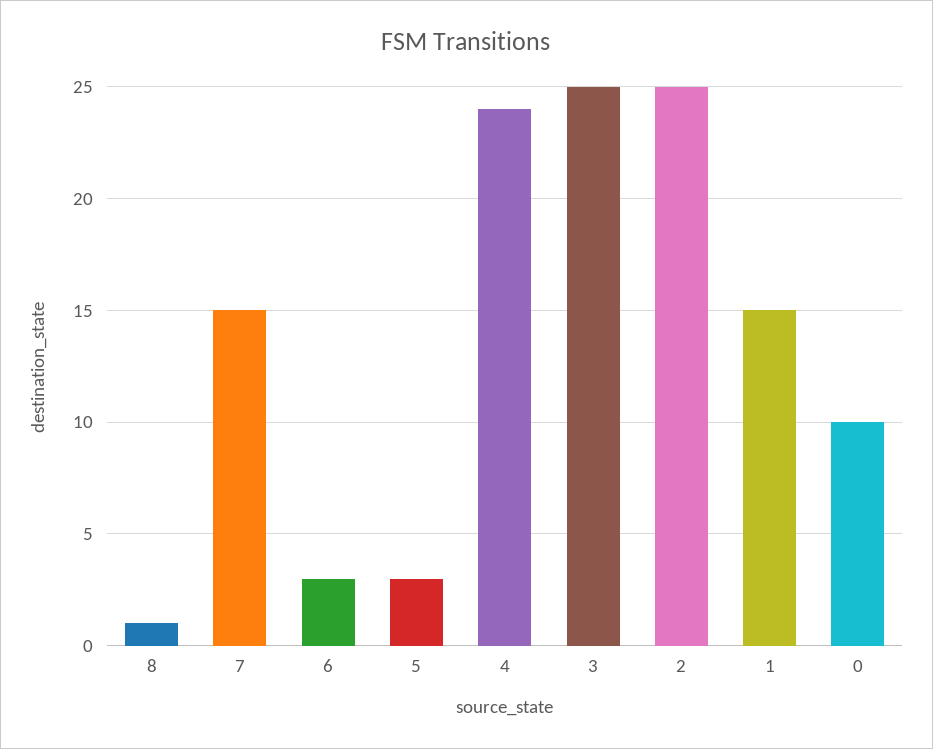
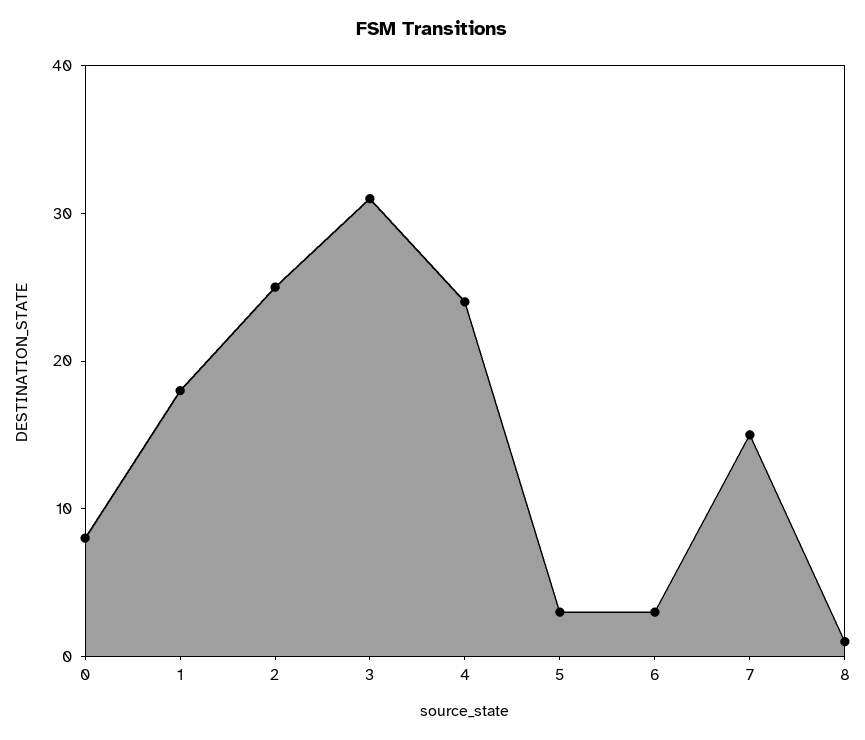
3: 25 -> 31
1: 15 -> 18
0: 10 -> 8

